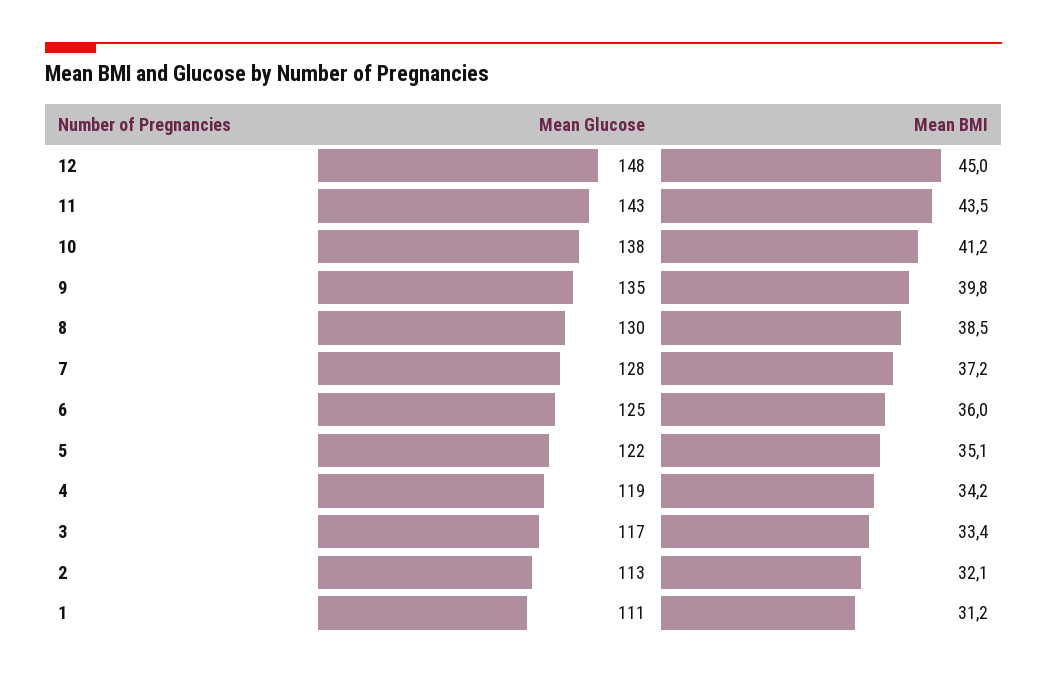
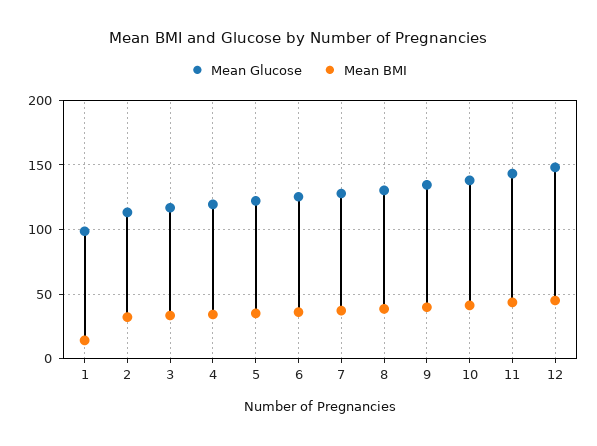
Mean Glucose, 1: 111 -> 100
Mean BMI, 1: 31.2 -> 15

